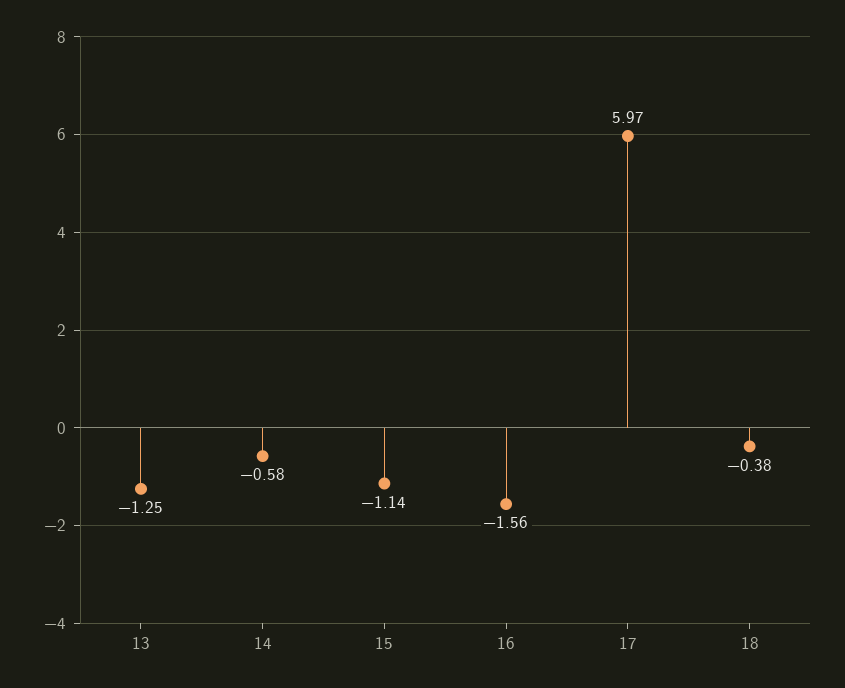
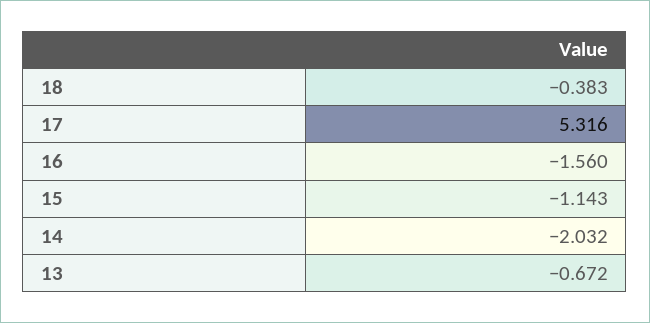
13: -1.25 -> -0.672
14: -0.58 -> -2.032
17: 5.97 -> 5.316

